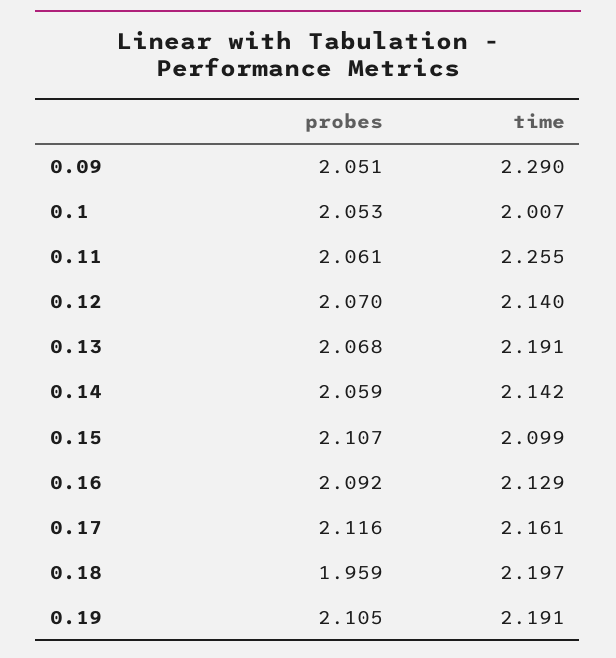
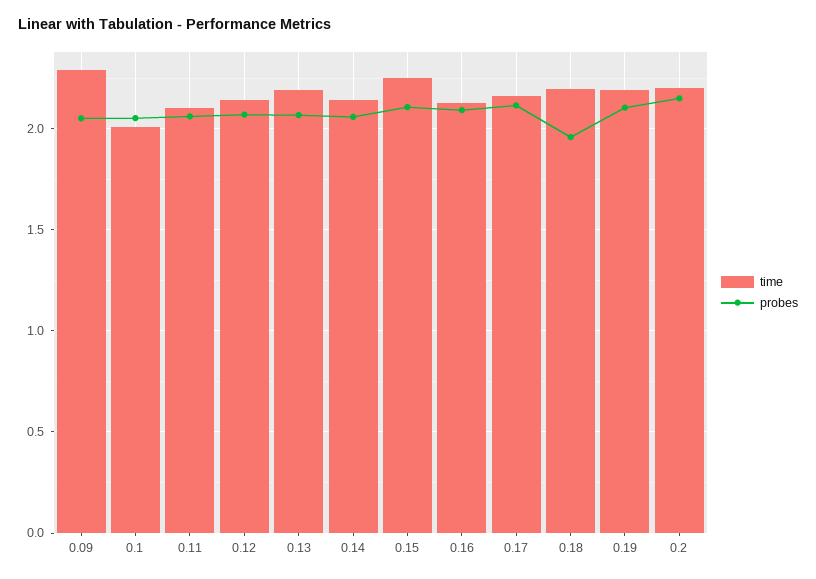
time, 0.11: 2.255 -> 2.1
time, 0.15: 2.099 -> 2.25
time, 0.2: none -> 2.2
probes, 0.2: none -> 2.15

